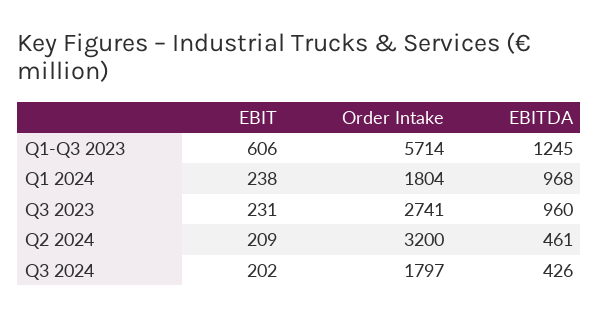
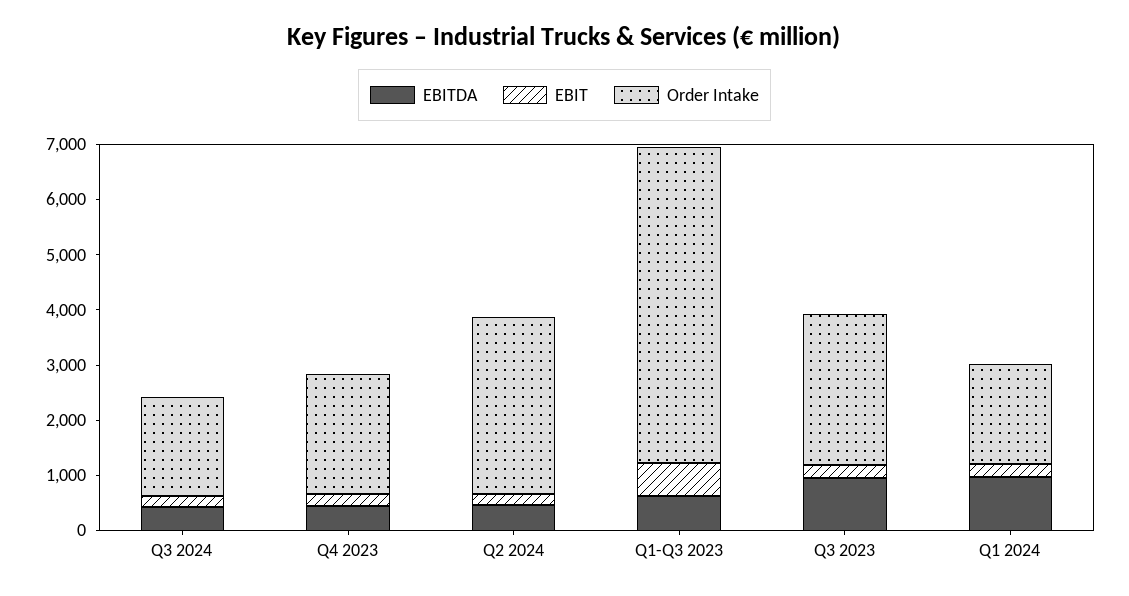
EBITDA, Q1-Q3 2023: 1245 -> 600
EBITDA, Q4 2023: none -> 400
EBIT, Q4 2023: none -> 200
Order Intake, Q4 2023: none -> 2200

